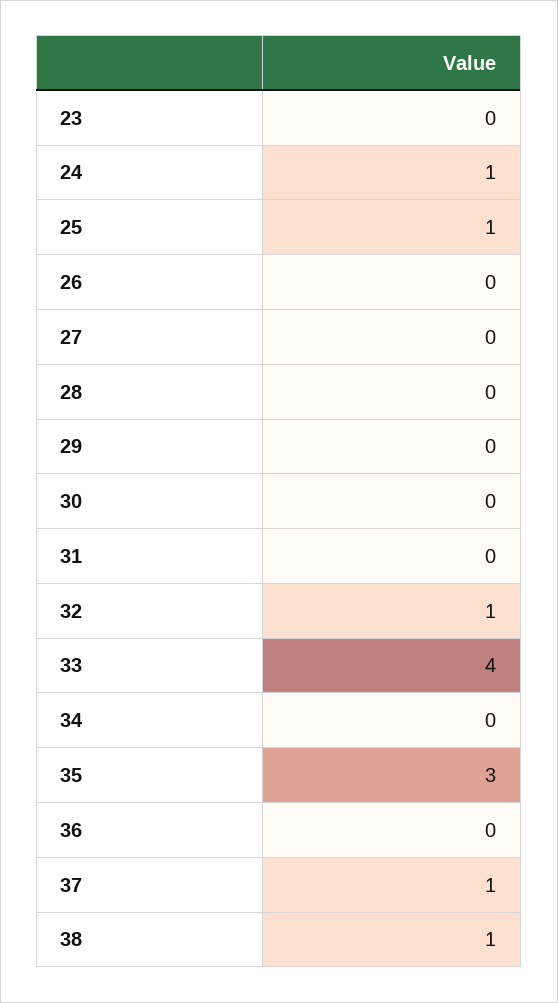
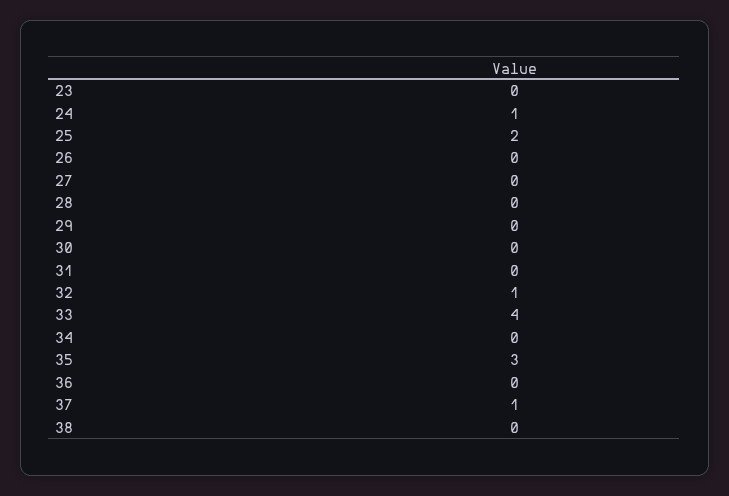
25: 1 -> 2
38: 1 -> 0

